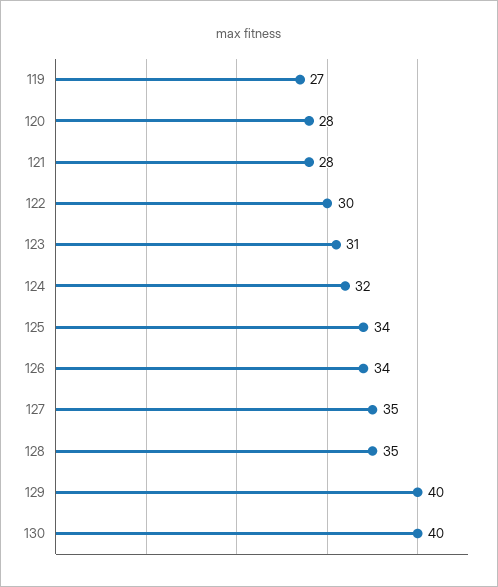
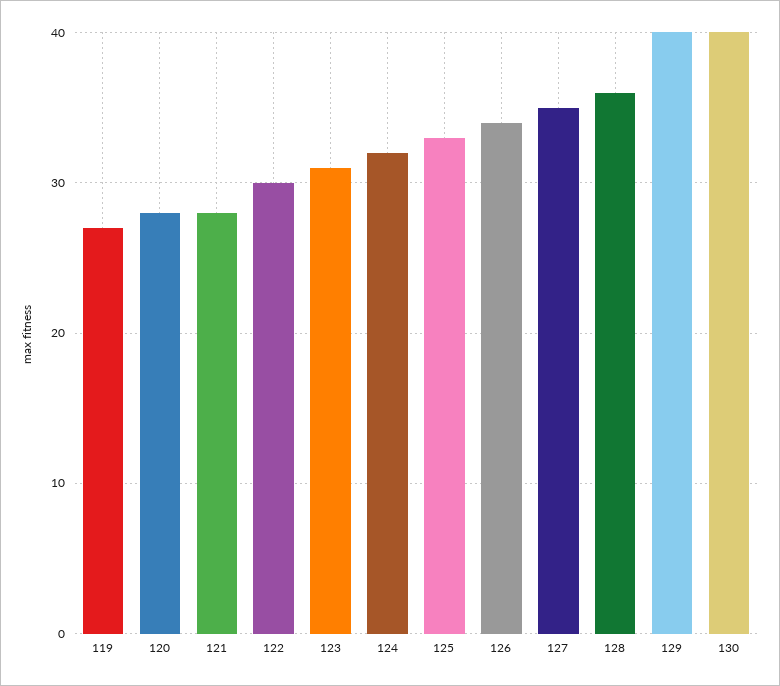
125: 34 -> 33
128: 35 -> 36

